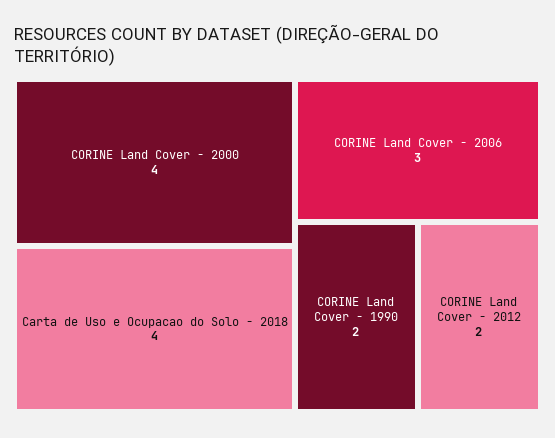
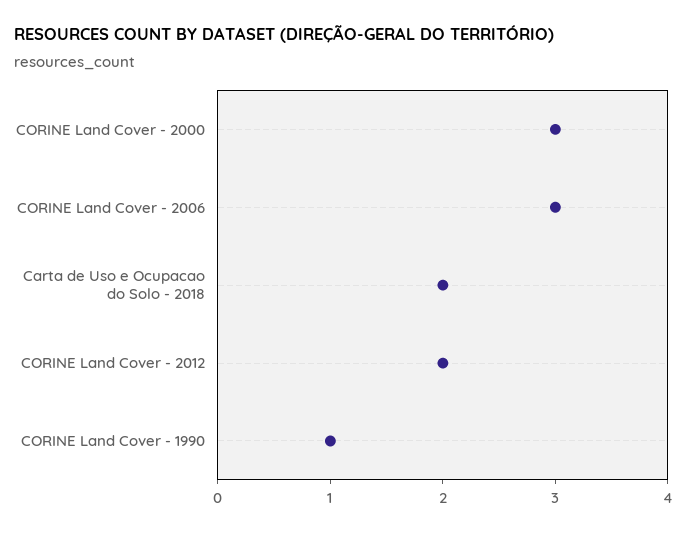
CORINE Land Cover - 2000: 4 -> 3
Carta de Uso e Ocupacao do Solo - 2018: 4 -> 2
CORINE Land Cover - 1990: 2 -> 1

